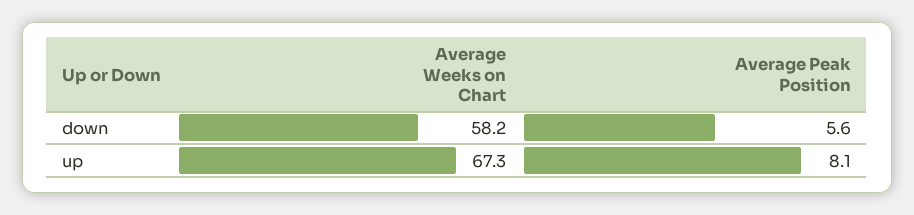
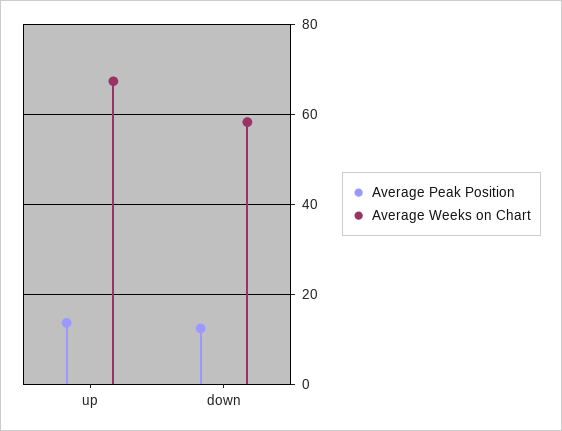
Average Peak Position, down: 5.6 -> 12
Average Peak Position, up: 8.1 -> 14

